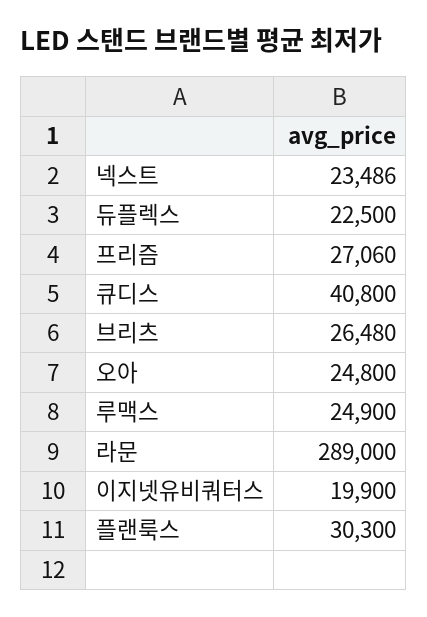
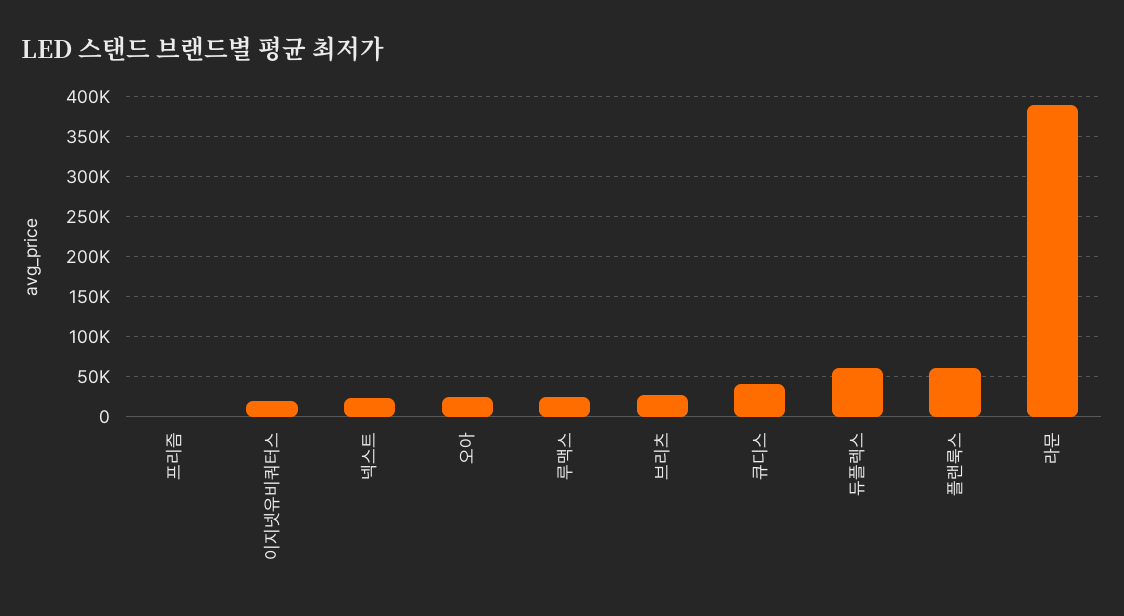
듀플렉스: 22500 -> 60000
프리즘: 27060 -> 0
라문: 289000 -> 390000
플랜룩스: 30300 -> 60000

